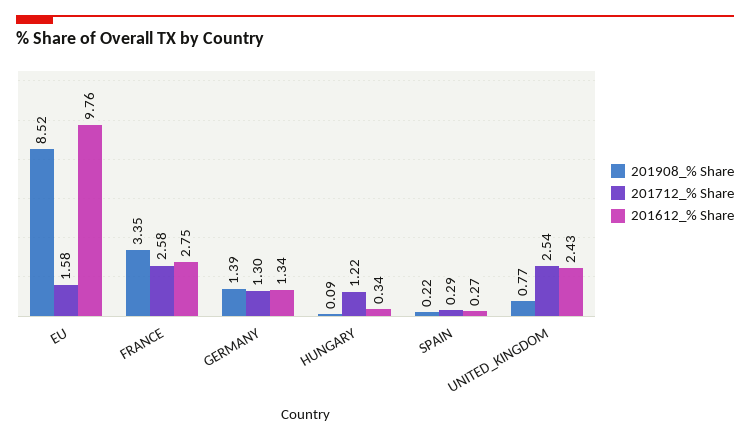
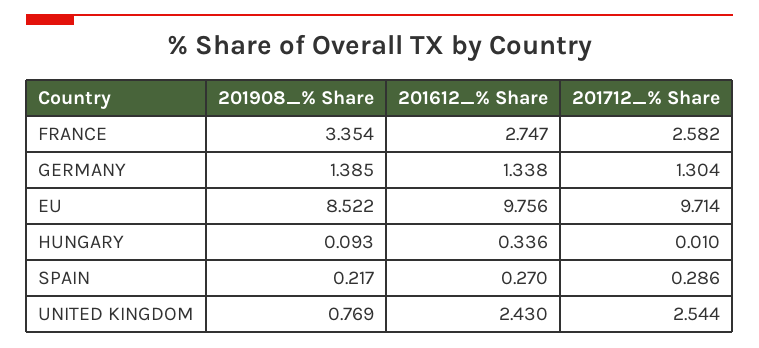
201712_% Share, EU: 1.58 -> 9.714
201712_% Share, HUNGARY: 1.22 -> 0.01

